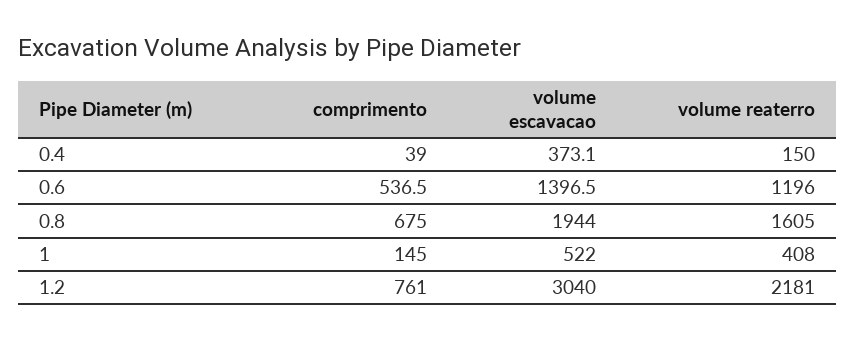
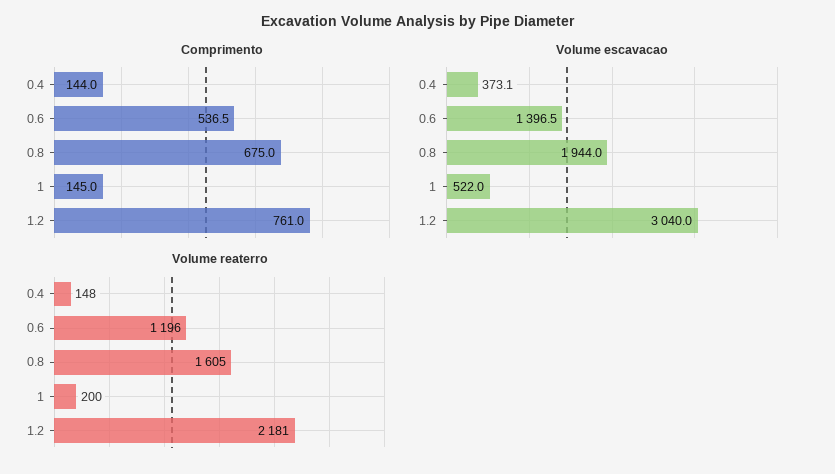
comprimento, 0.4: 39 -> 144
volume reaterro, 0.4: 150 -> 148
volume reaterro, 1: 408 -> 200

